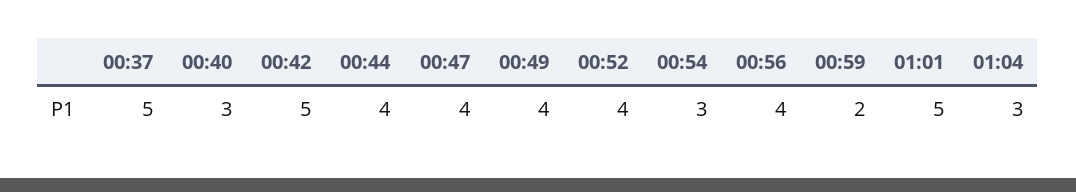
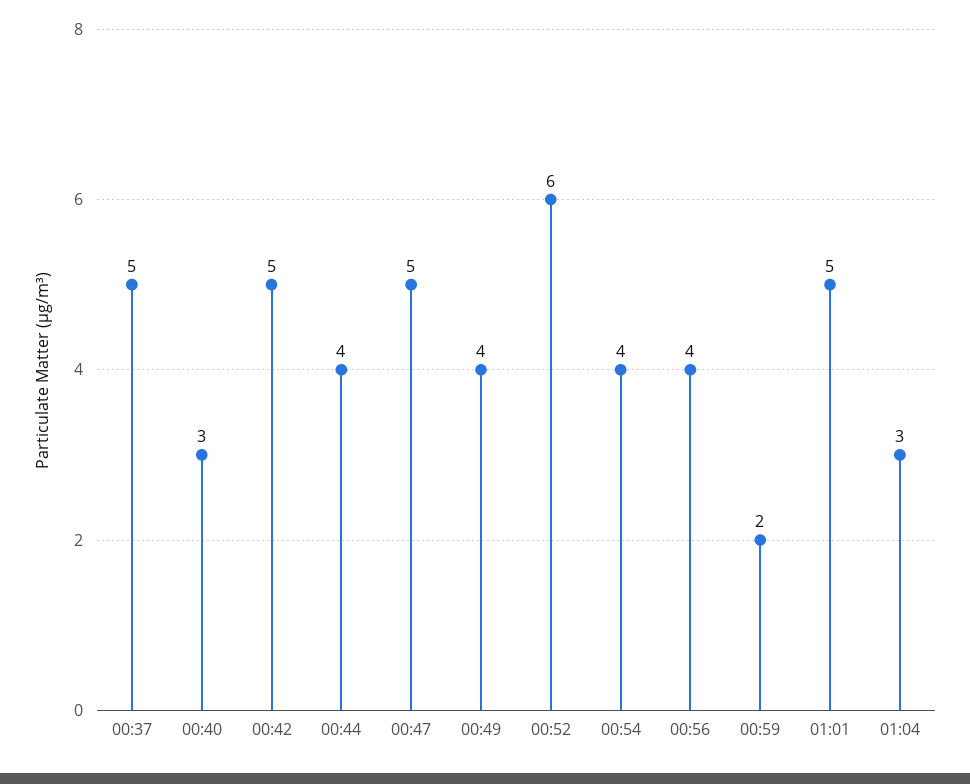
00:47: 4 -> 5
00:52: 4 -> 6
00:54: 3 -> 4

